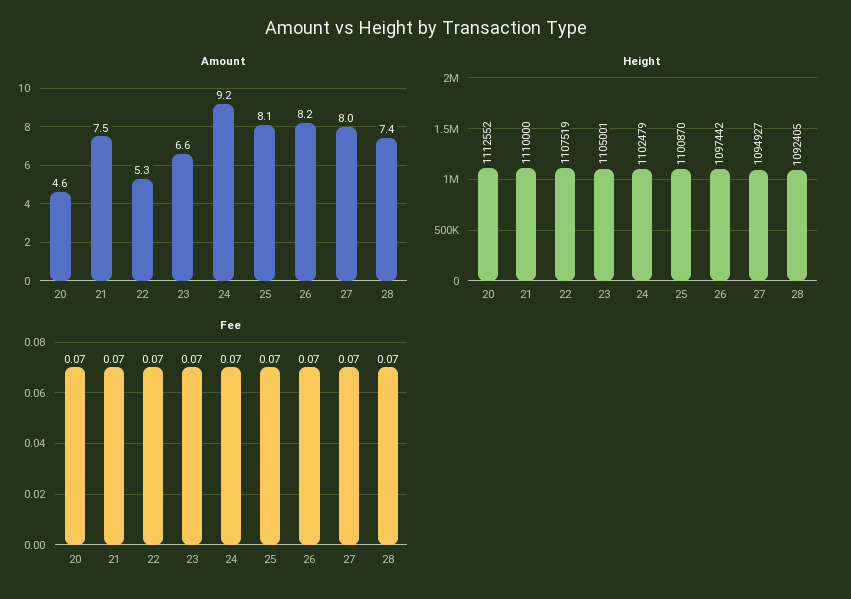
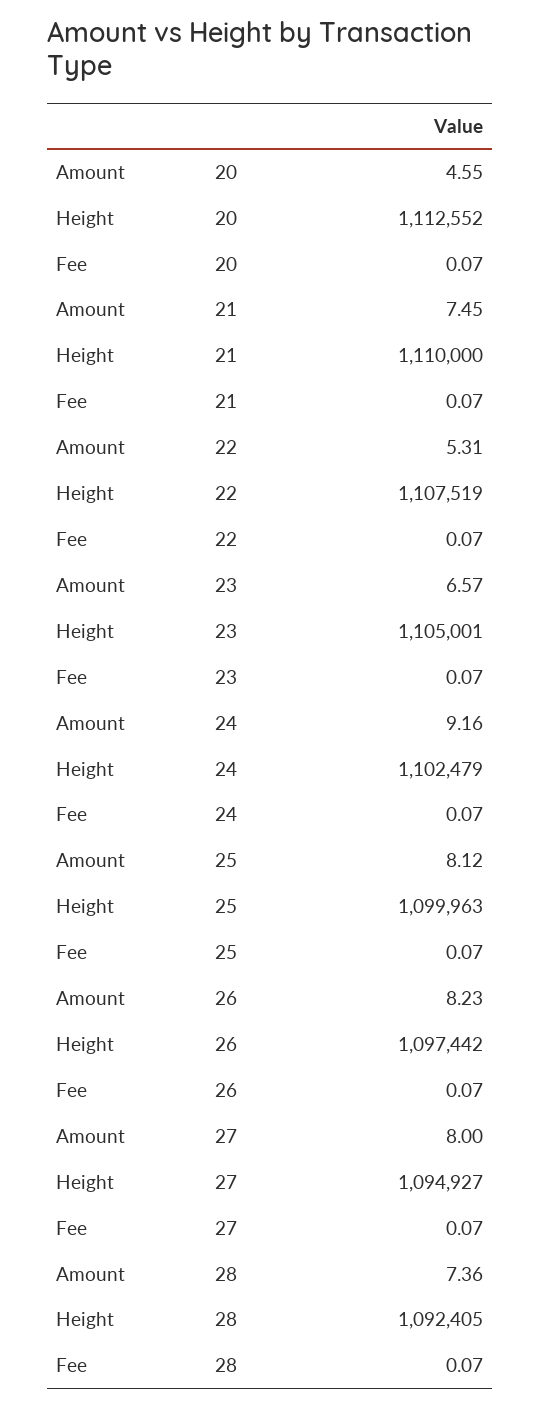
Height, 25: 1100870 -> 1099963

